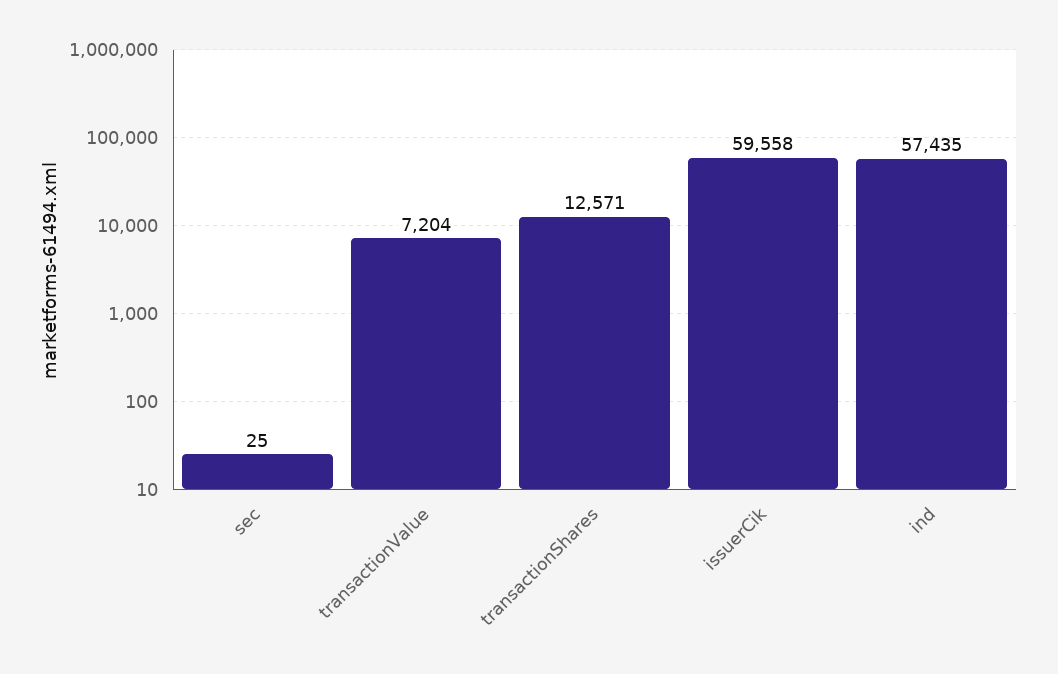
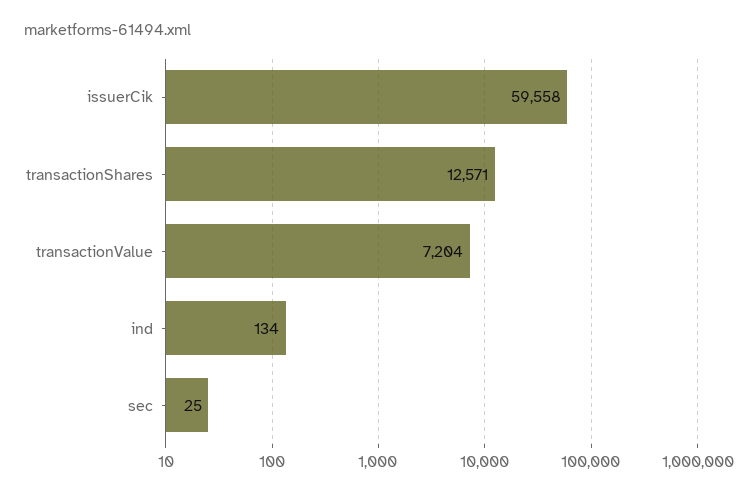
ind: 57435 -> 134

